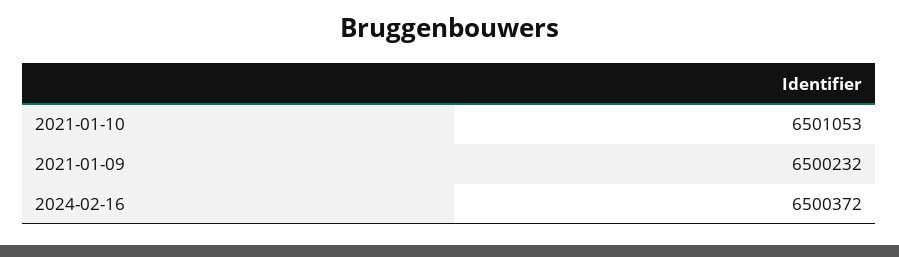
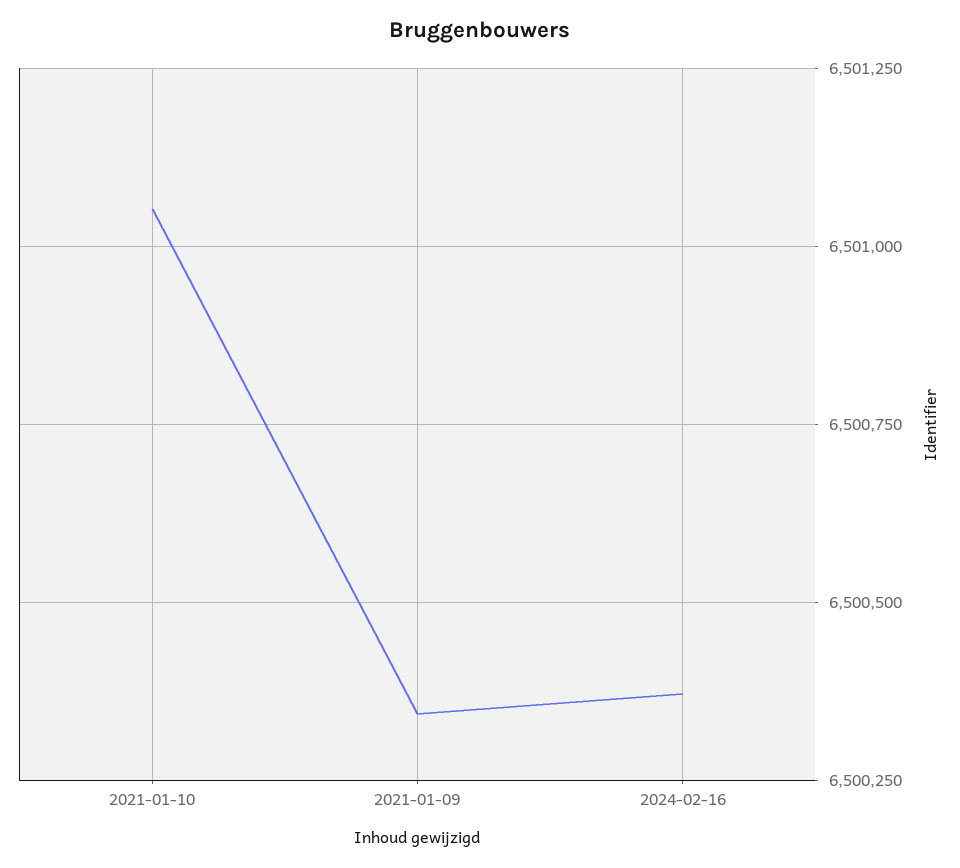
2021-01-09: 6500232 -> 6500350

